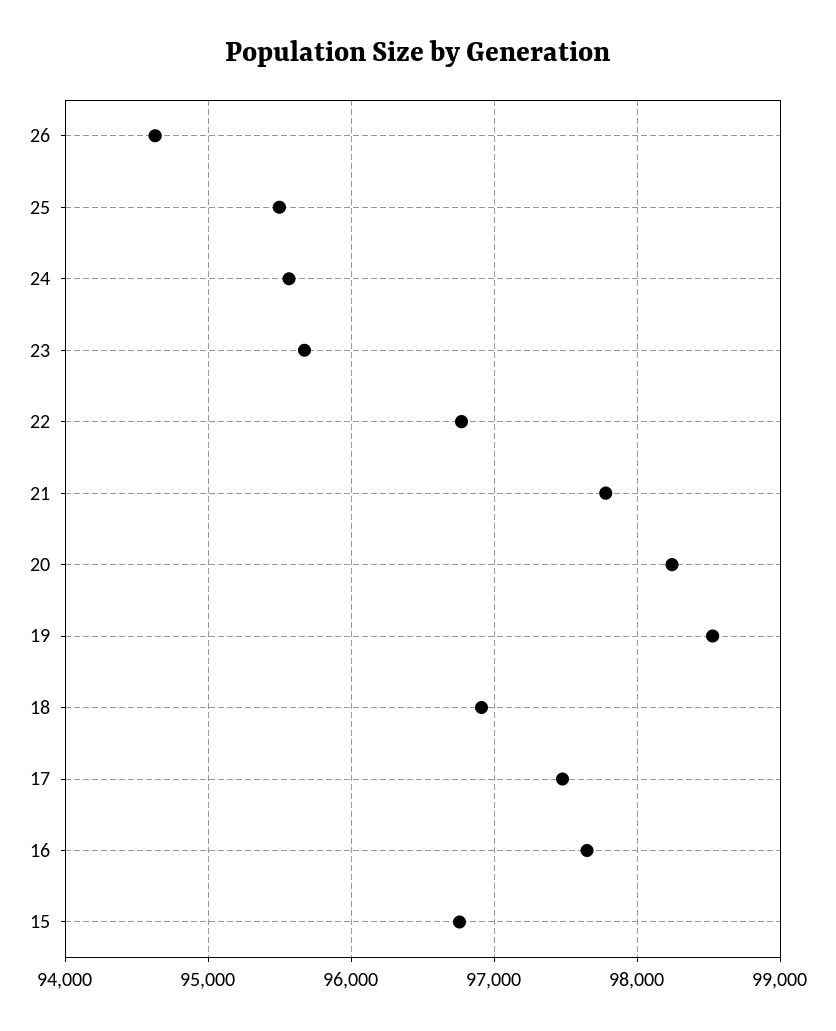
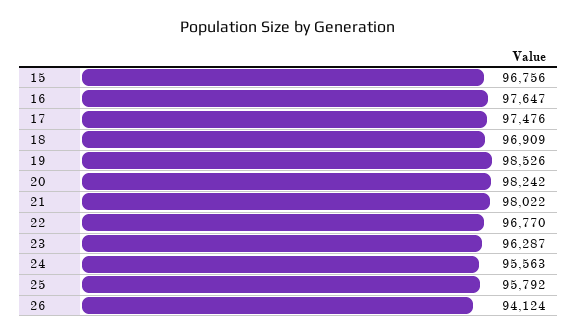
26: 94600 -> 94124
25: 95500 -> 95792
23: 95700 -> 96287
21: 97800 -> 98022

